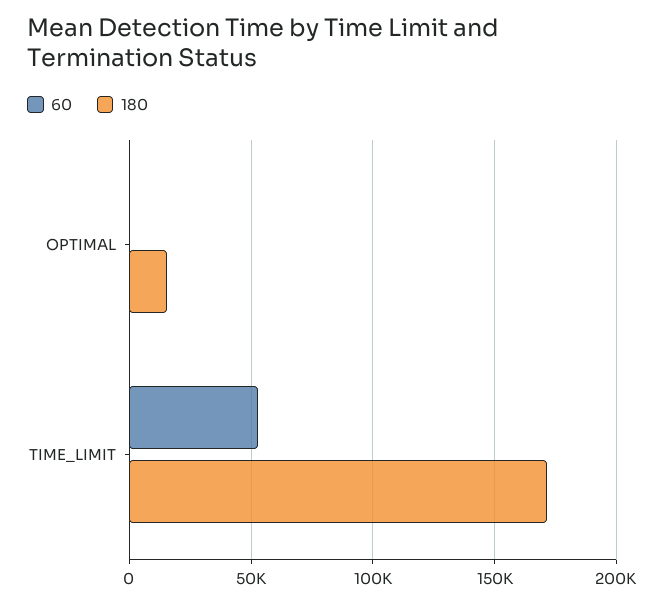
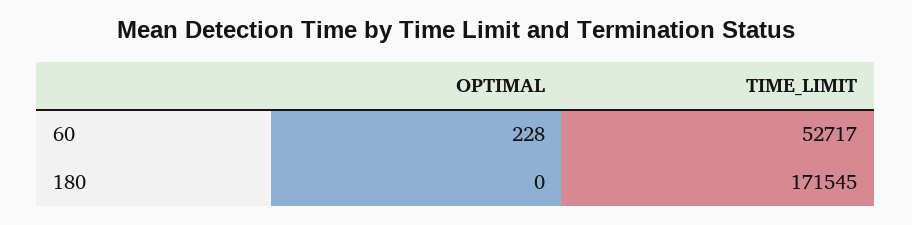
180, OPTIMAL: 15000 -> 0

